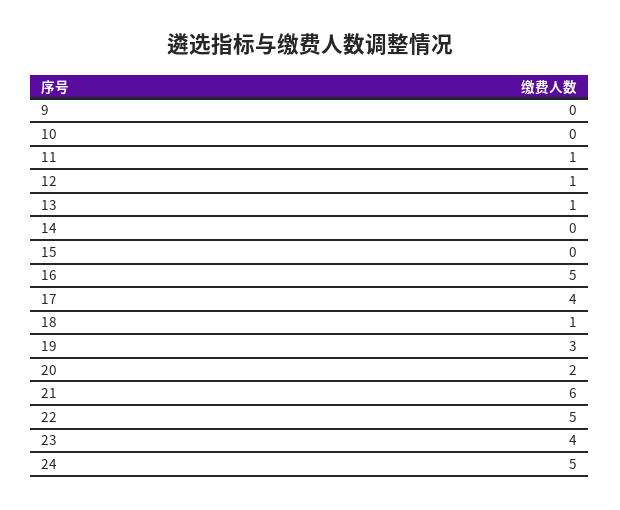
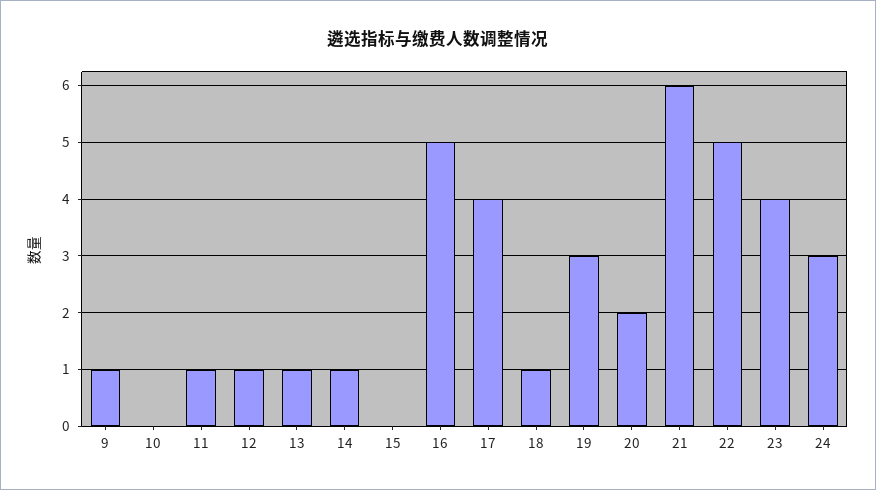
9: 0 -> 1
14: 0 -> 1
24: 5 -> 3

